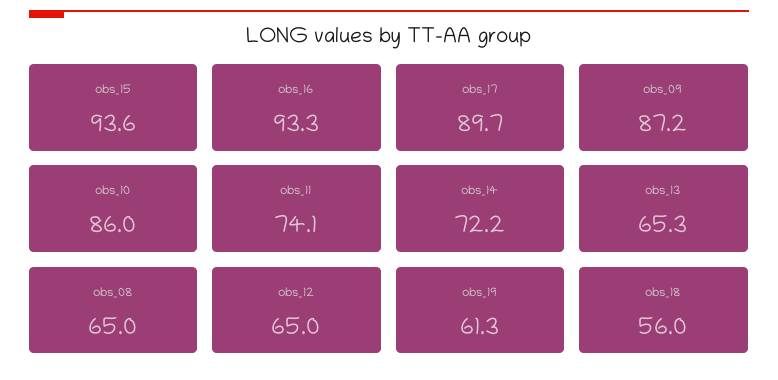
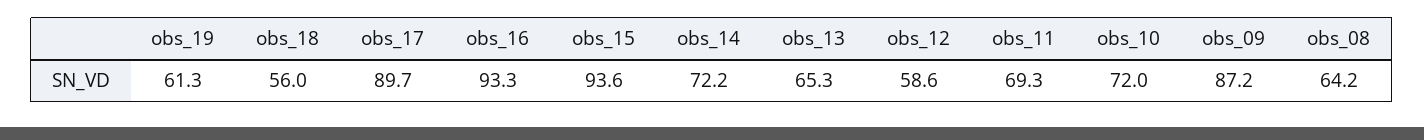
obs_10: 86 -> 72
obs_11: 74.1 -> 69.3
obs_08: 65 -> 64.2
obs_12: 65 -> 58.6

